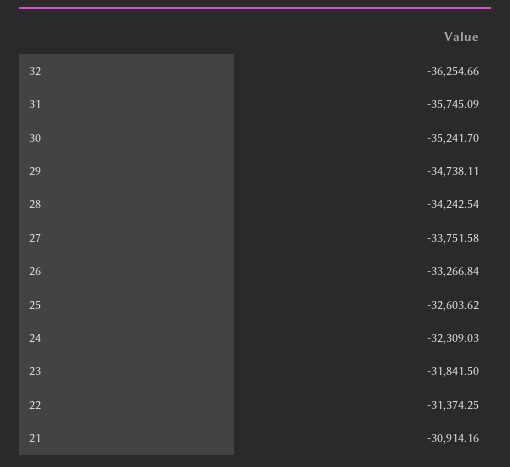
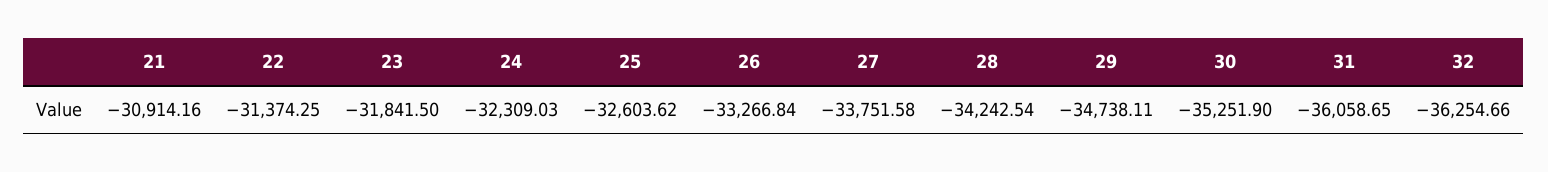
31: -35745.09 -> -36058.65
30: -35241.7 -> -35251.9

